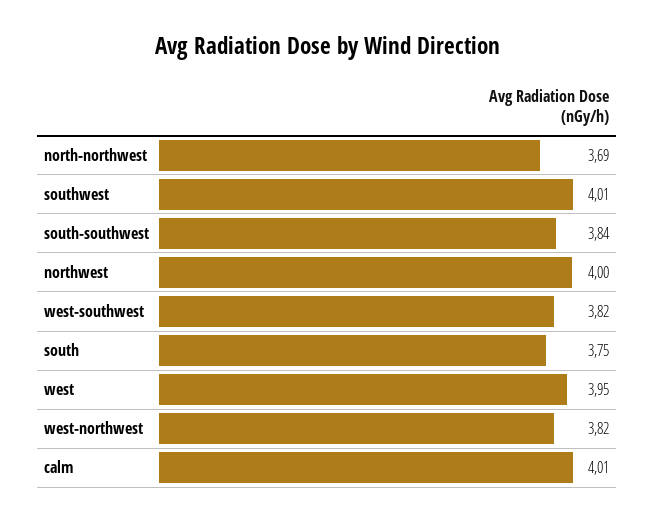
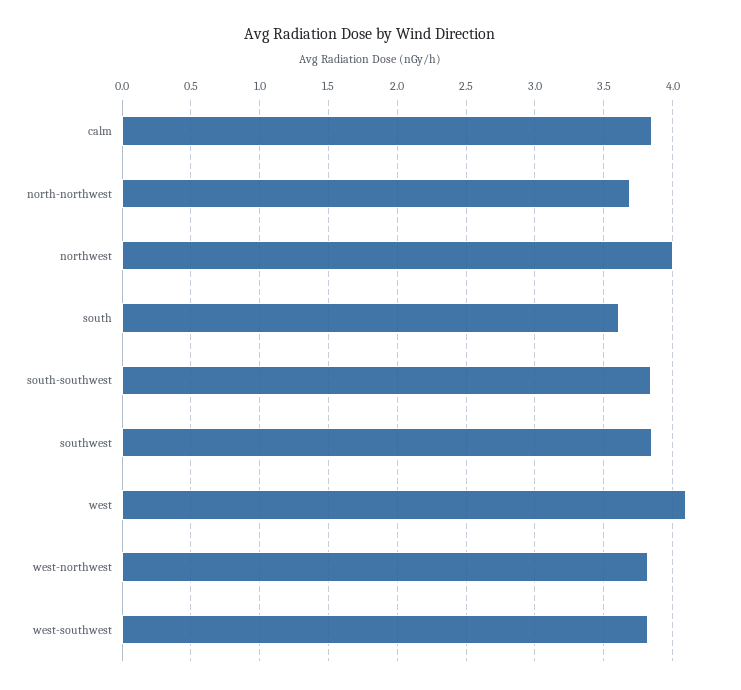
southwest: 4.01 -> 3.85
south: 3.75 -> 3.6
west: 3.95 -> 4.1
calm: 4.01 -> 3.85

